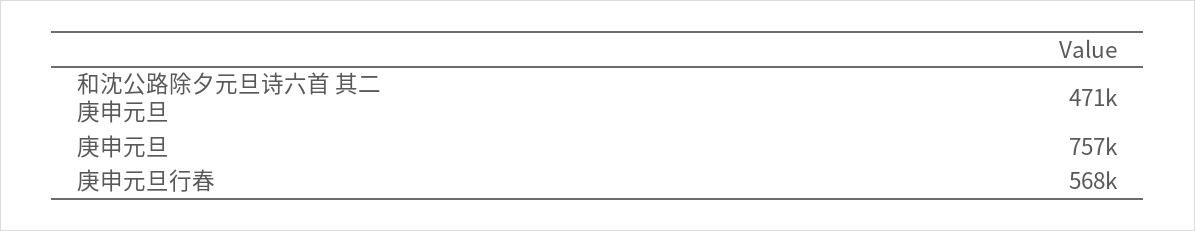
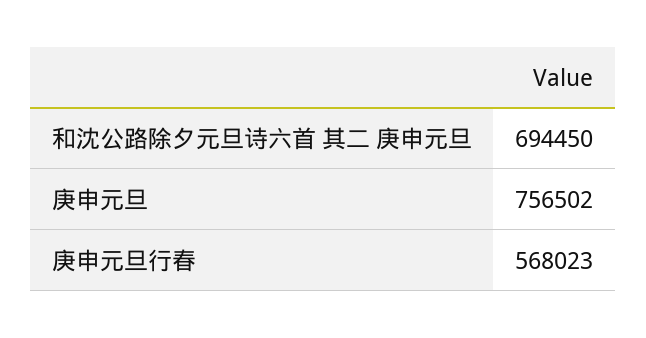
和沈公路除夕元旦诗六首 其二 庚申元旦: 471000 -> 694450

